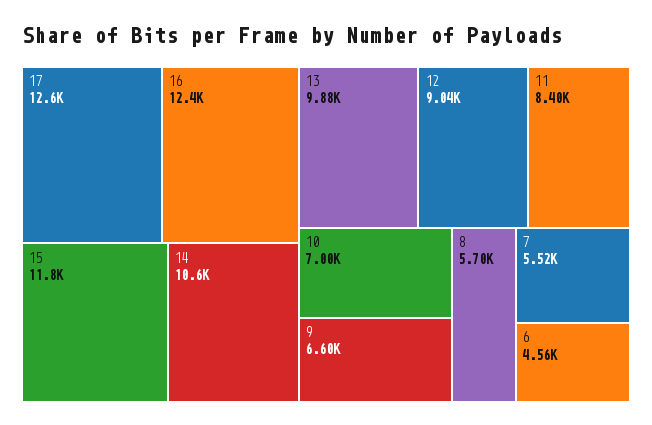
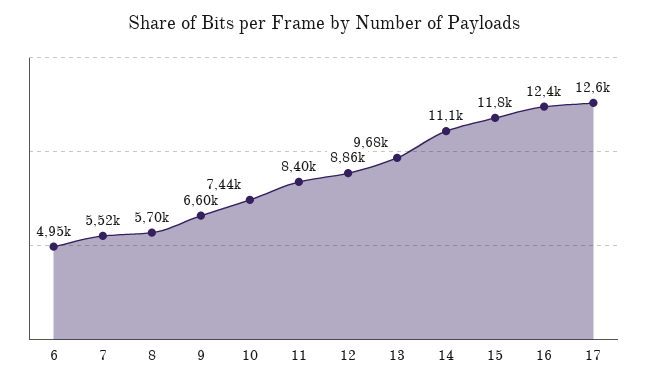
14: 10600 -> 11100
13: 9880 -> 9680
12: 9040 -> 8860
10: 7000 -> 7440
6: 4560 -> 4950

